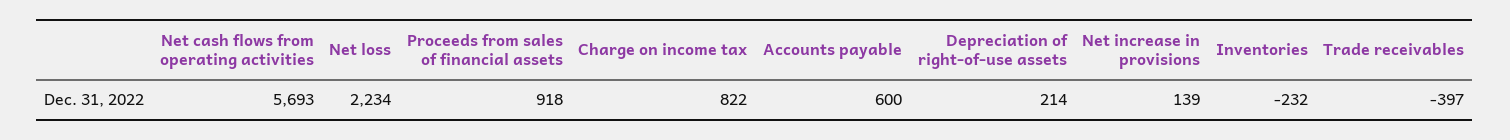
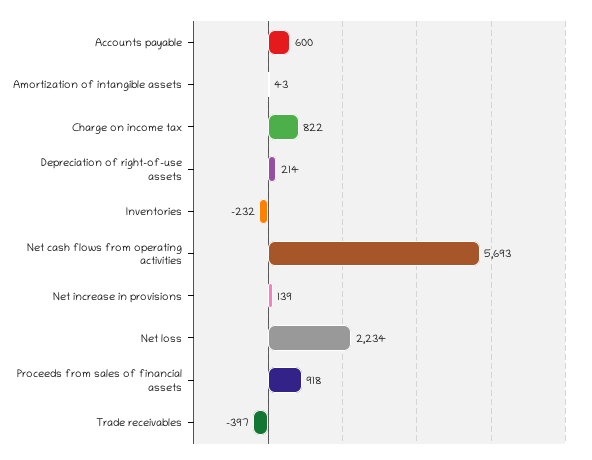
Amortization of intangible assets: none -> 43

